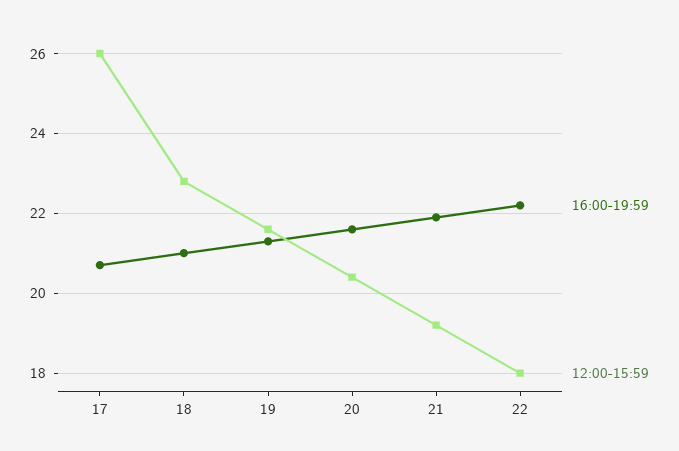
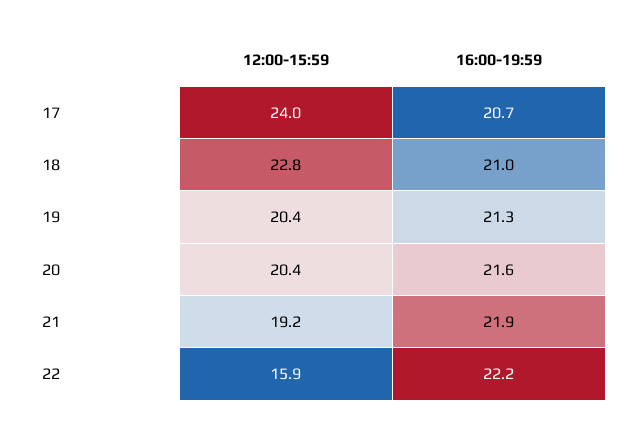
12:00-15:59, 17: 26 -> 24
12:00-15:59, 19: 21.5 -> 20.4
12:00-15:59, 22: 18 -> 15.9

